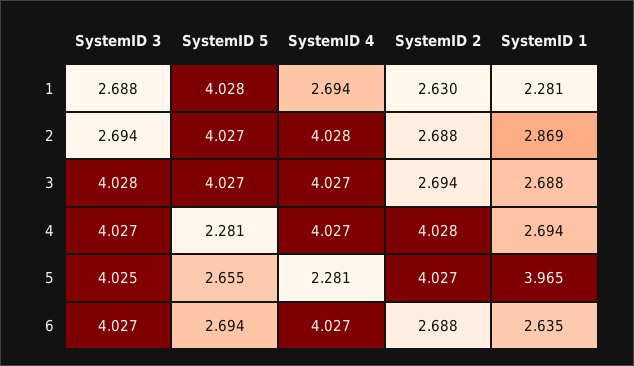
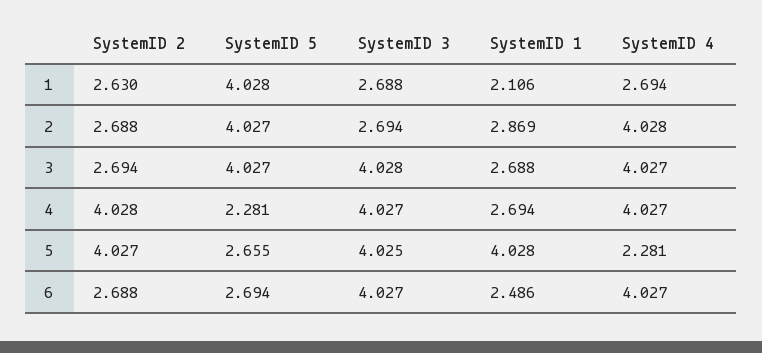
SystemID 1, 1: 2.281 -> 2.106
SystemID 1, 5: 3.965 -> 4.028
SystemID 1, 6: 2.635 -> 2.486

